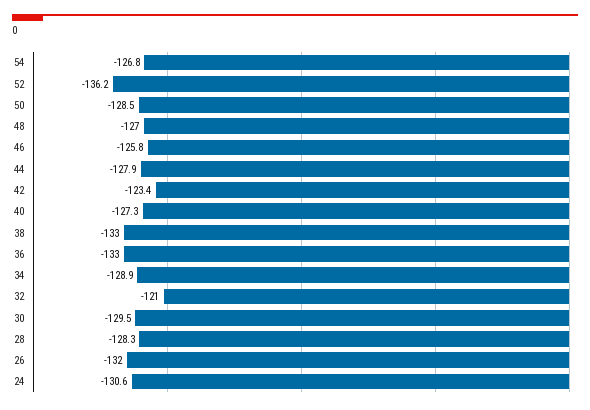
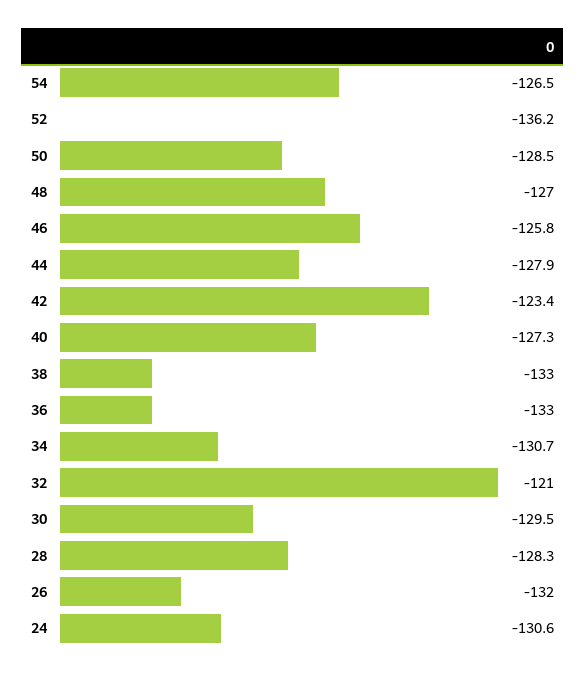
54: -126.8 -> -126.5
34: -128.9 -> -130.7

